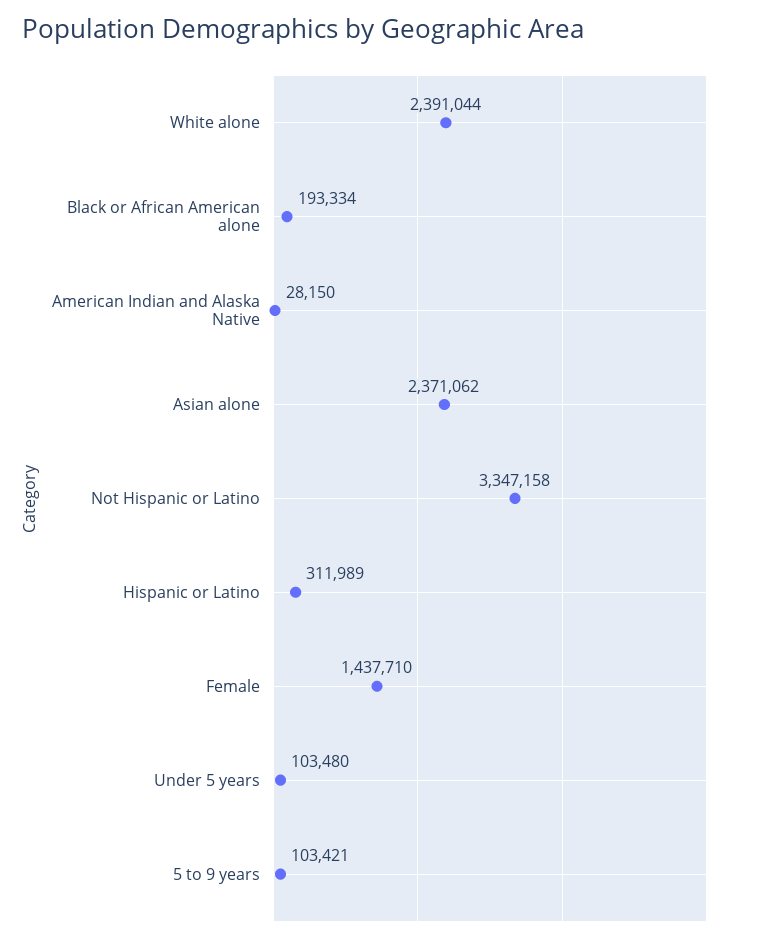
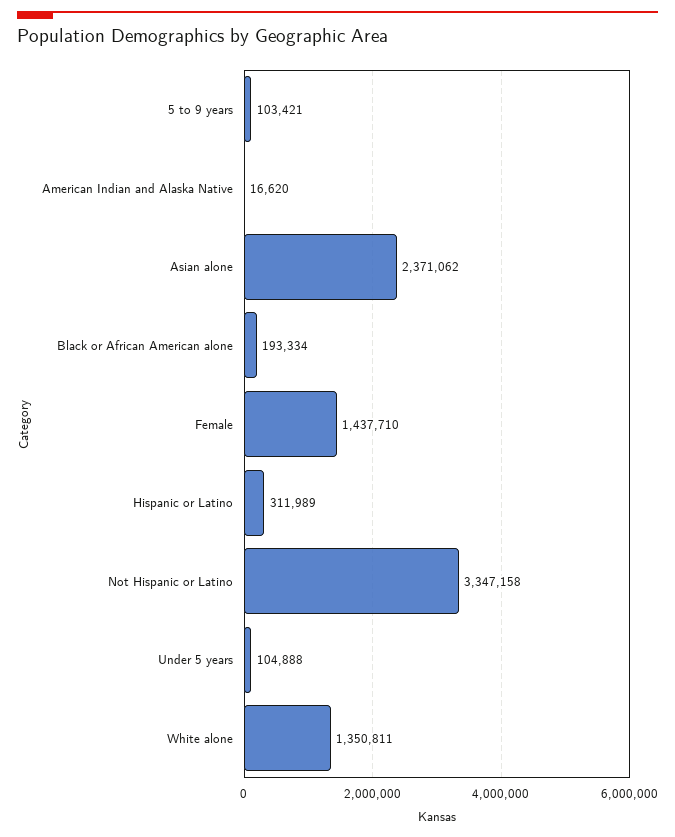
White alone: 2391044 -> 1350811
American Indian and Alaska Native: 28150 -> 16620
Under 5 years: 103480 -> 104888

